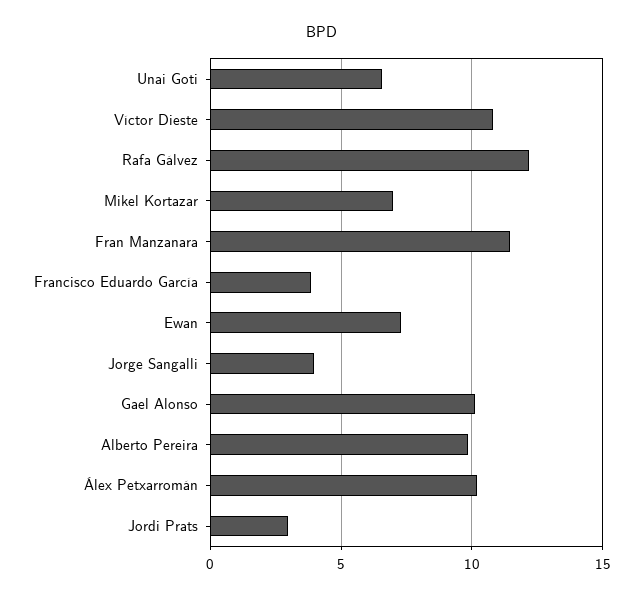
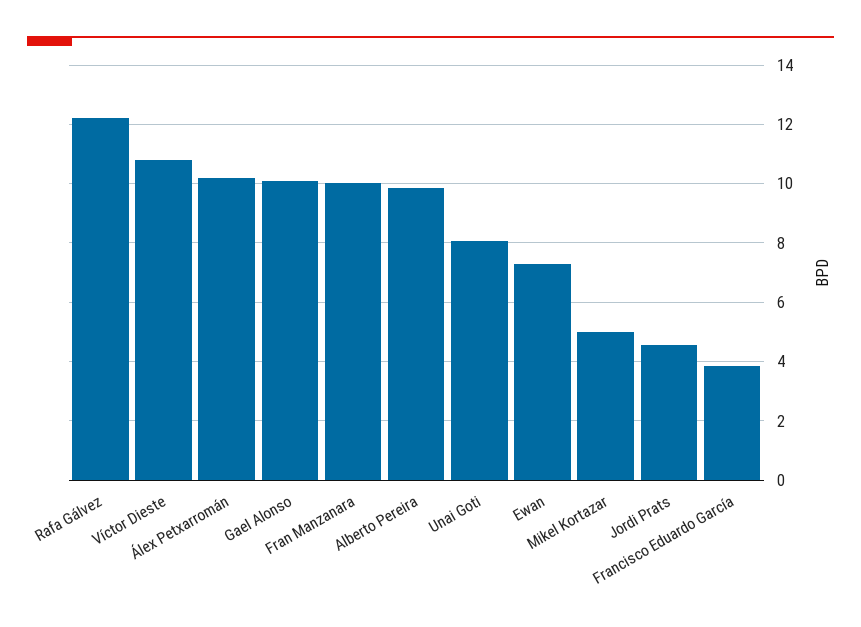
Unai Goti: 6.5 -> 8
Mikel Kortazar: 7 -> 5
Fran Manzanara: 11.5 -> 10
Jorge Sangalli: 4 -> none
Jordi Prats: 3 -> 4.5

